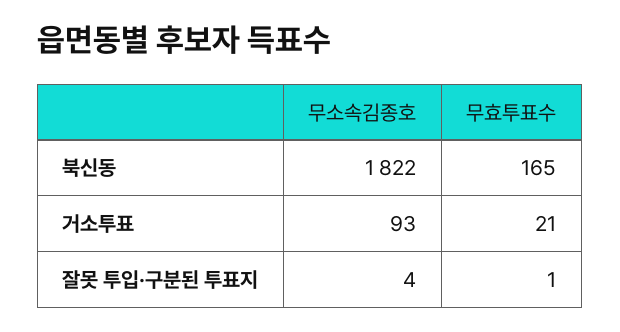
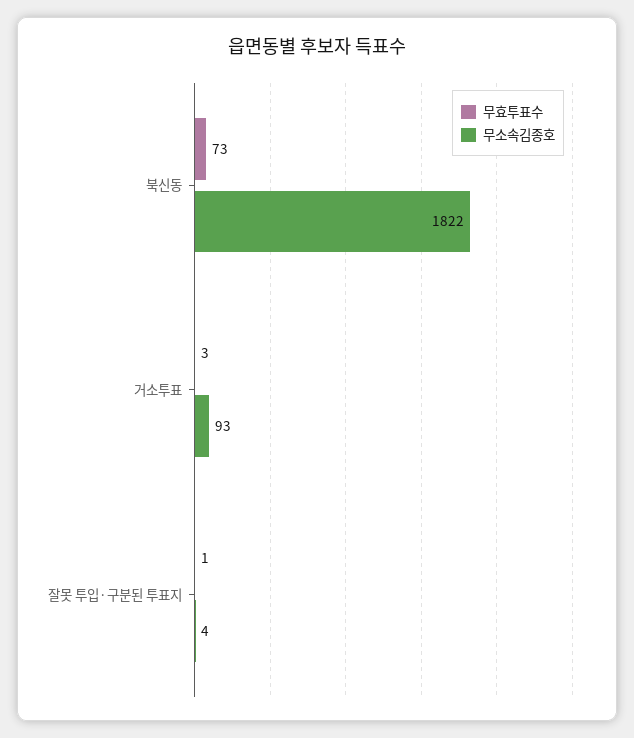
무효투표수, 북신동: 165 -> 73
무효투표수, 거소투표: 21 -> 3

